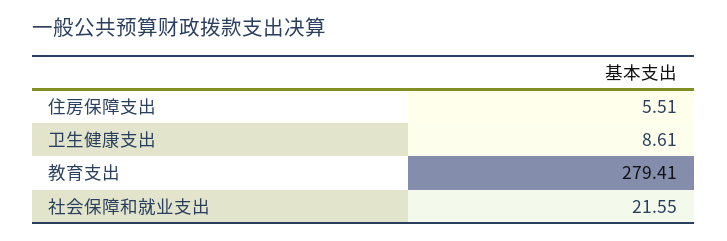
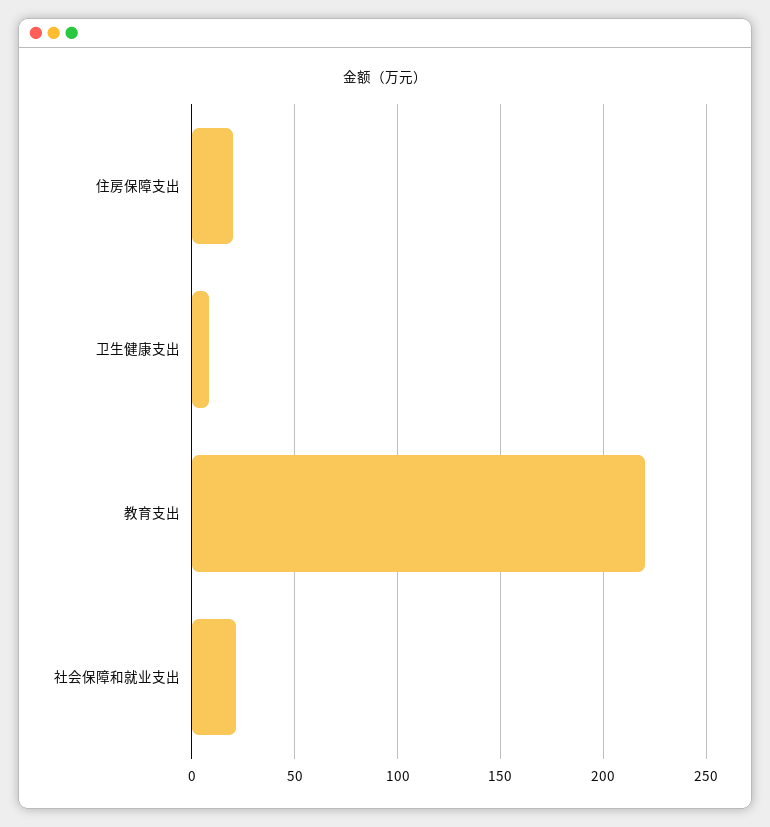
住房保障支出: 5.51 -> 20
教育支出: 279.41 -> 220

